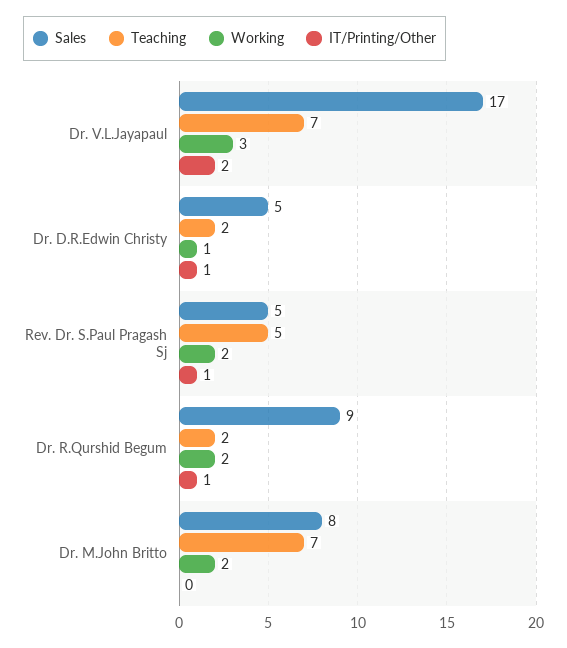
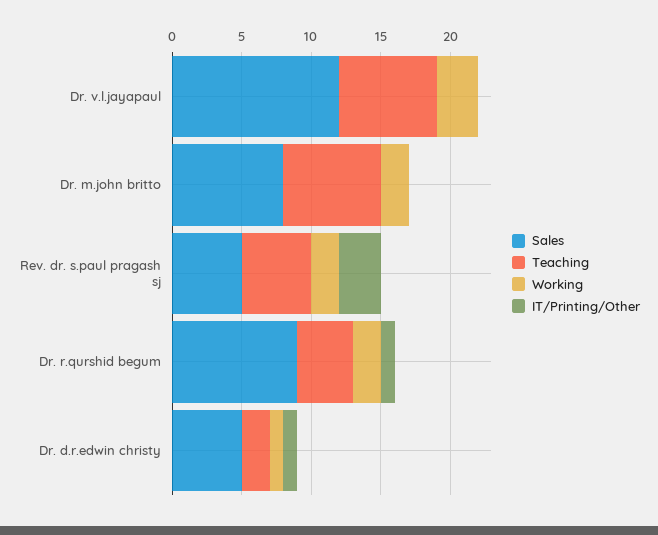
Sales, Dr. V.L.Jayapaul: 17 -> 12
IT/Printing/Other, Dr. V.L.Jayapaul: 2 -> 0
IT/Printing/Other, Rev. Dr. S.Paul Pragash Sj: 1 -> 3
Teaching, Dr. R.Qurshid Begum: 2 -> 4

